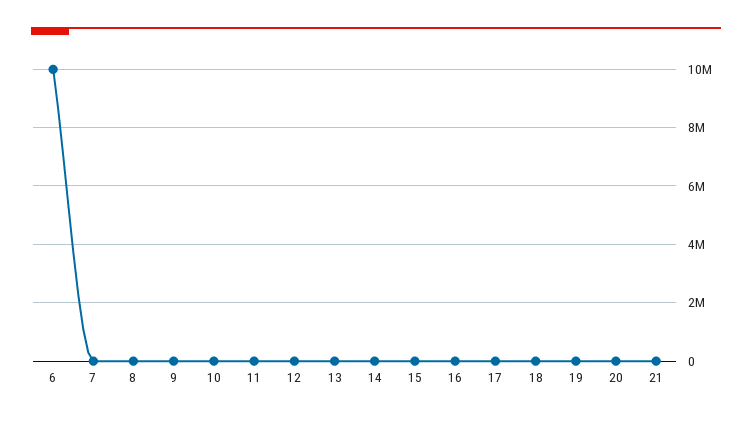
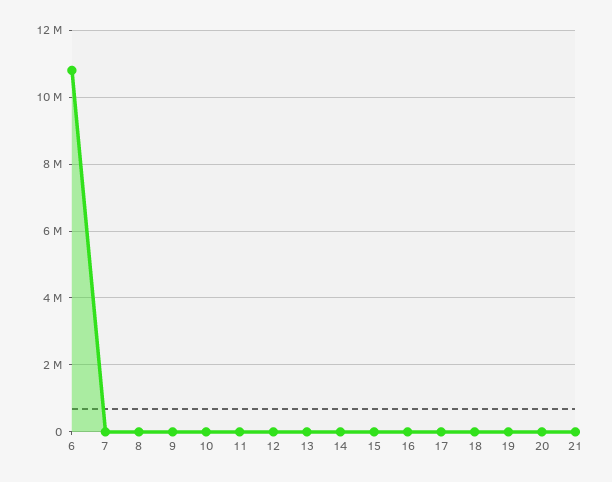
6: 10000000 -> 10800000

